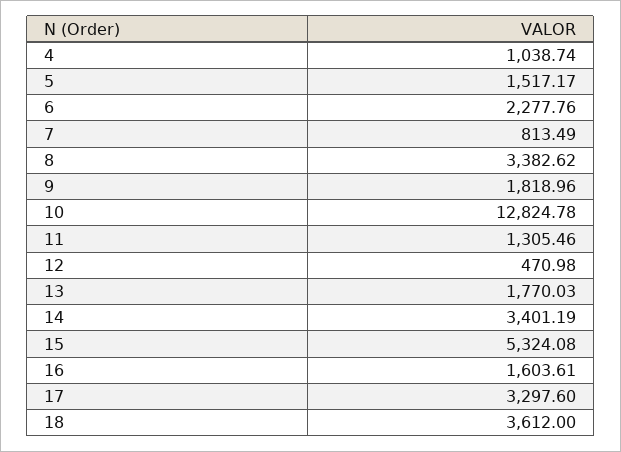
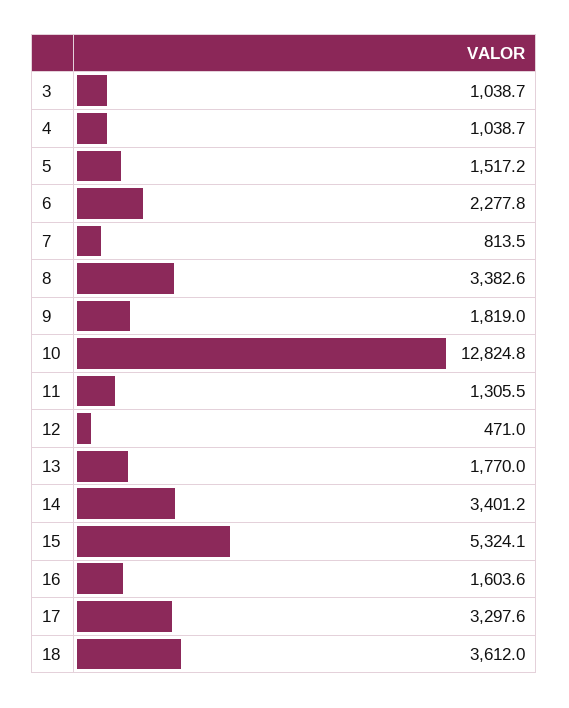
3: none -> 1038.7

